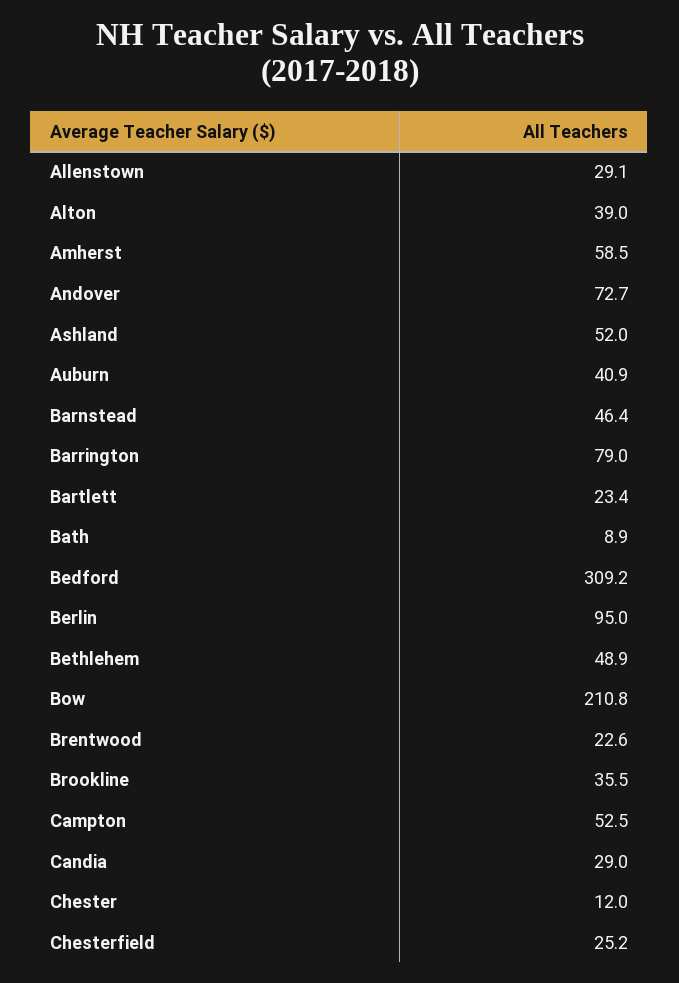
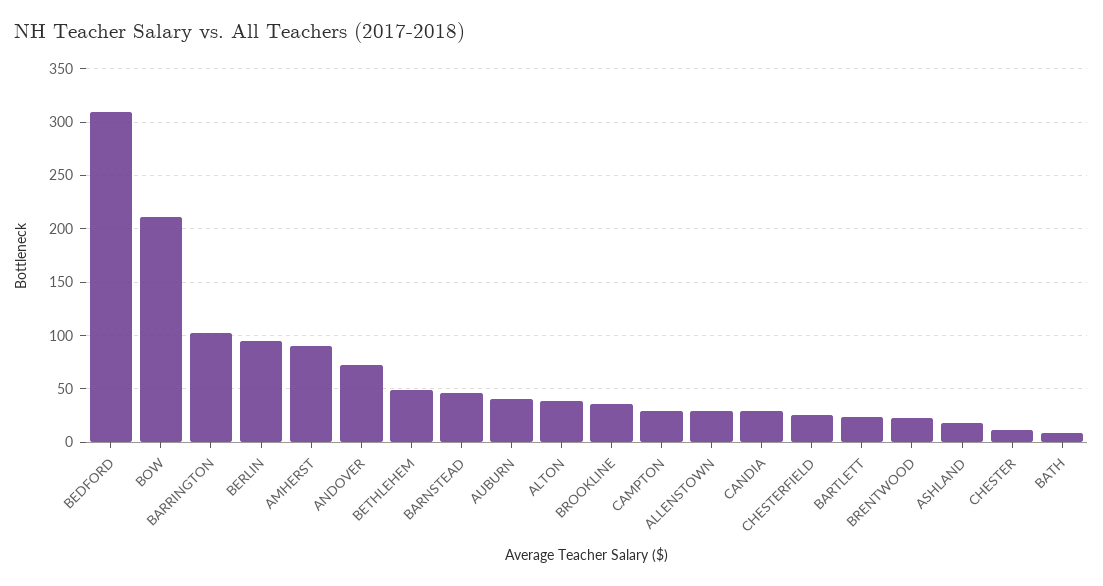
Amherst: 58.5 -> 90
Ashland: 52 -> 20
Barrington: 79 -> 100
Campton: 52.5 -> 30

